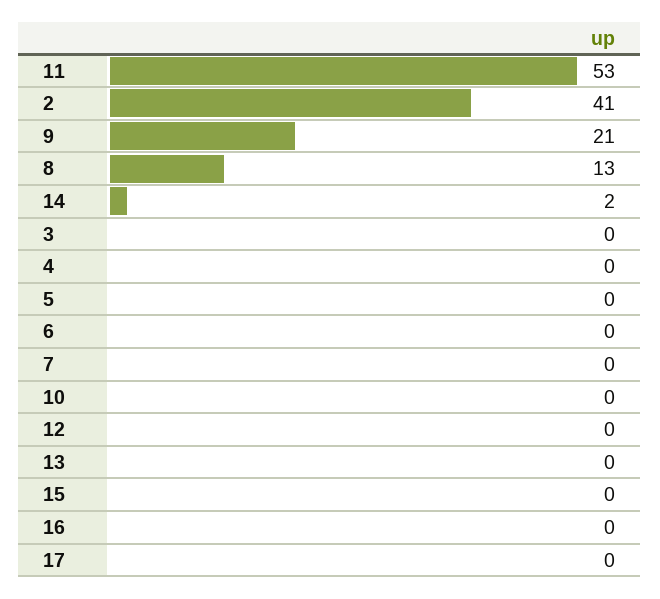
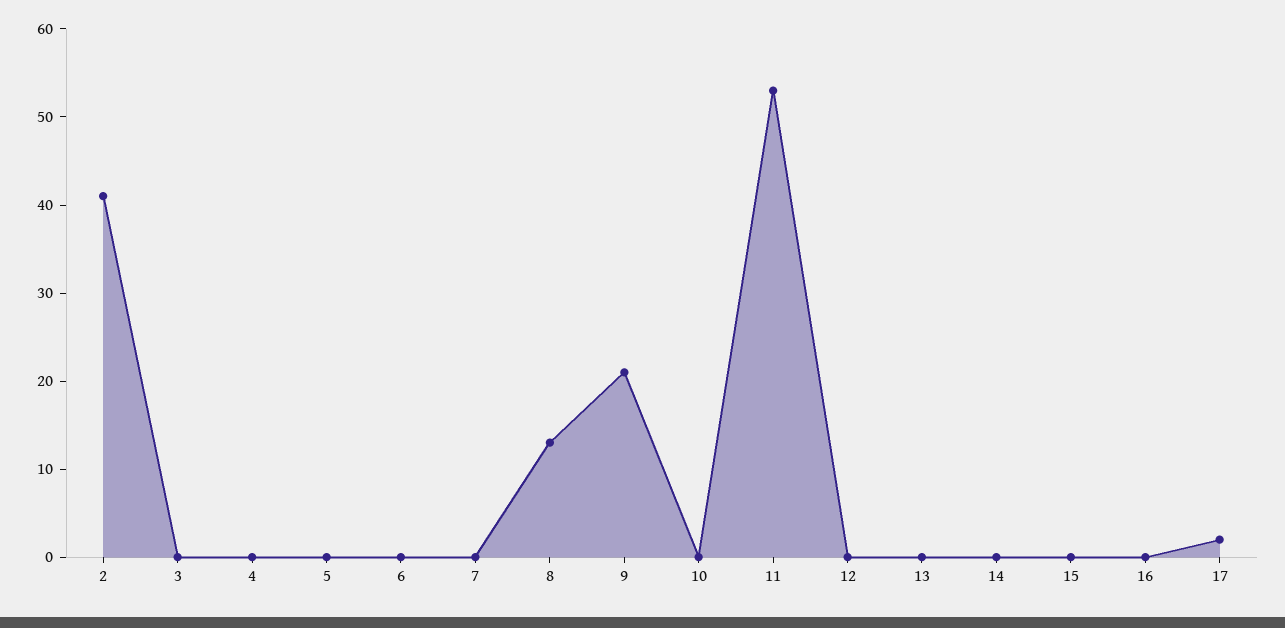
14: 2 -> 0
17: 0 -> 2

